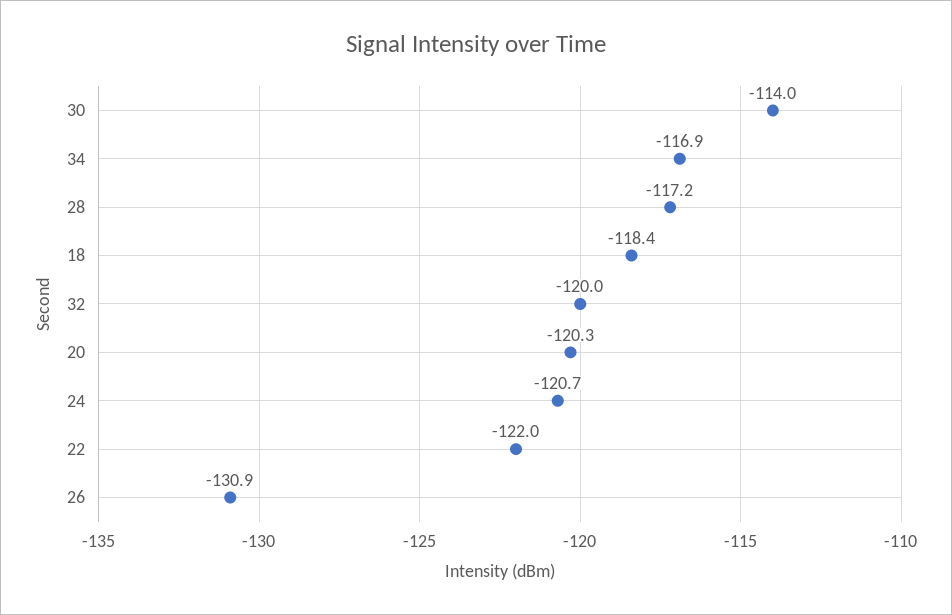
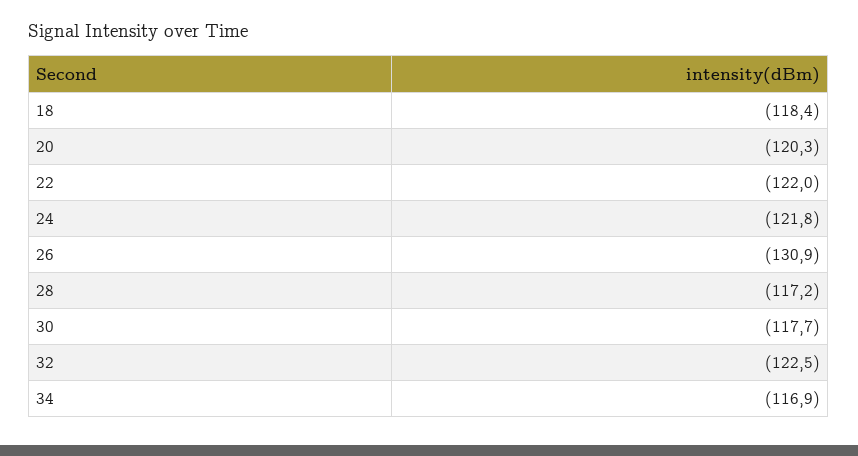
30: -114 -> -117.7
32: -120 -> -122.5
24: -120.7 -> -121.8

